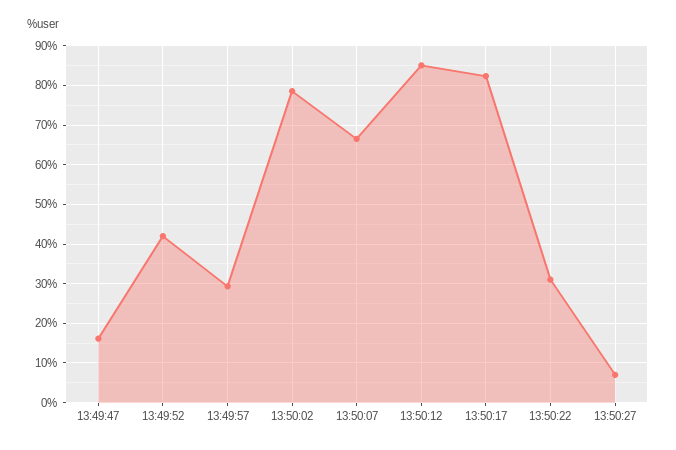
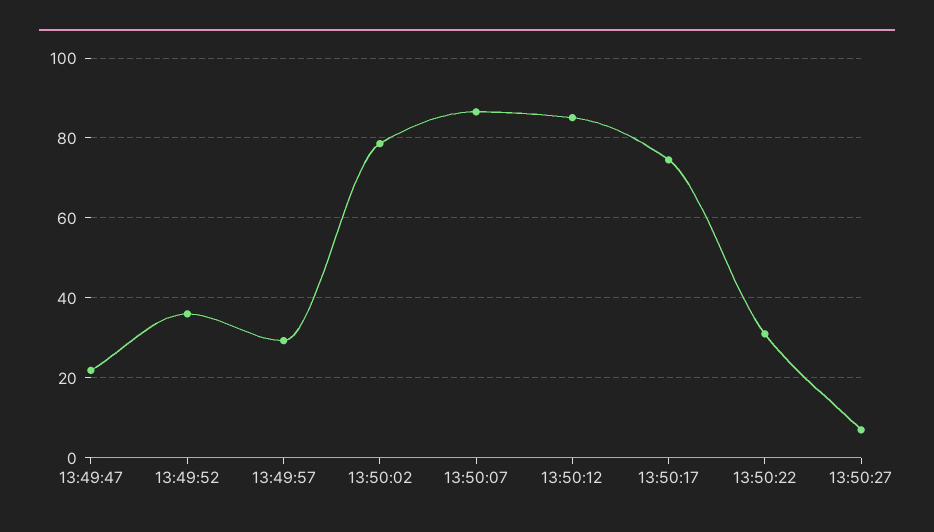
13:49:47: 16 -> 22
13:49:52: 42 -> 36
13:50:07: 66 -> 86
13:50:17: 82 -> 74

